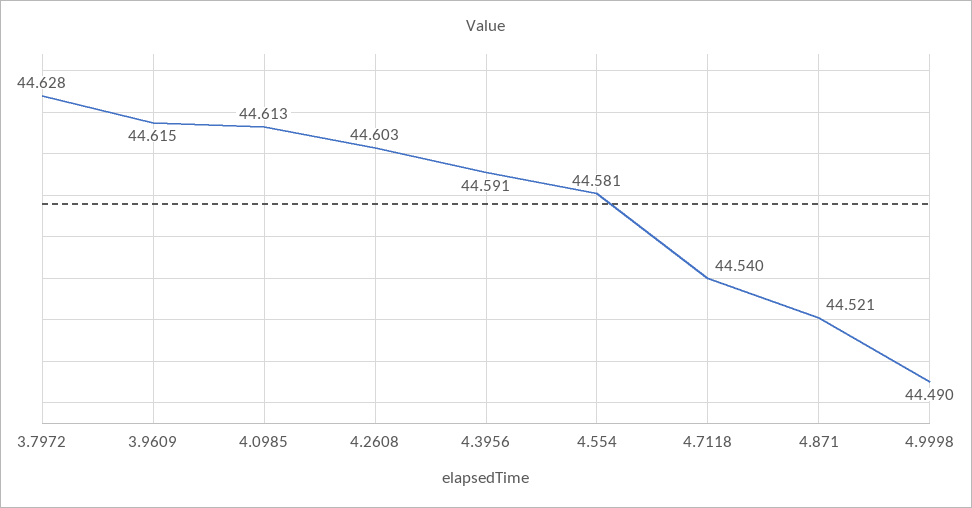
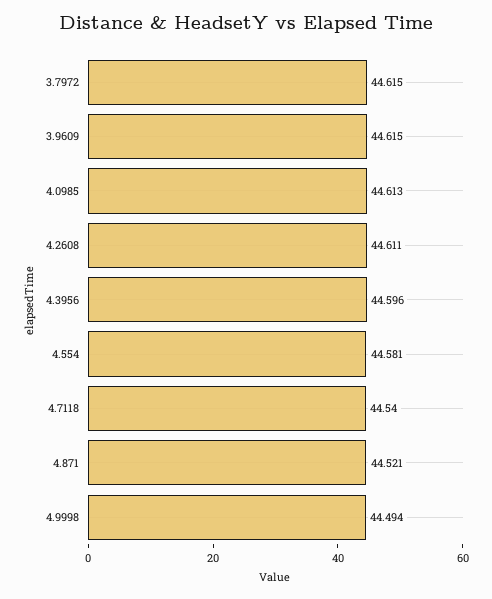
3.7972: 44.628 -> 44.615
4.2608: 44.603 -> 44.611
4.3956: 44.591 -> 44.596
4.9998: 44.49 -> 44.494

